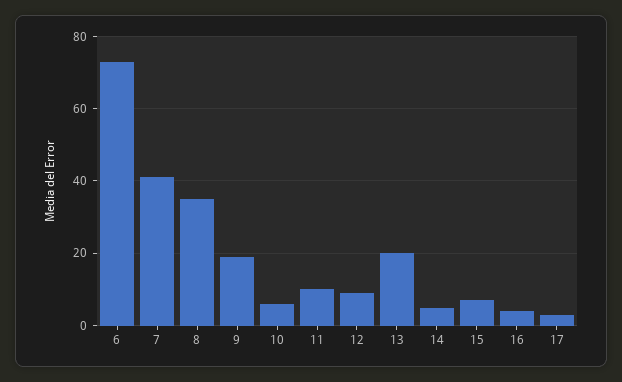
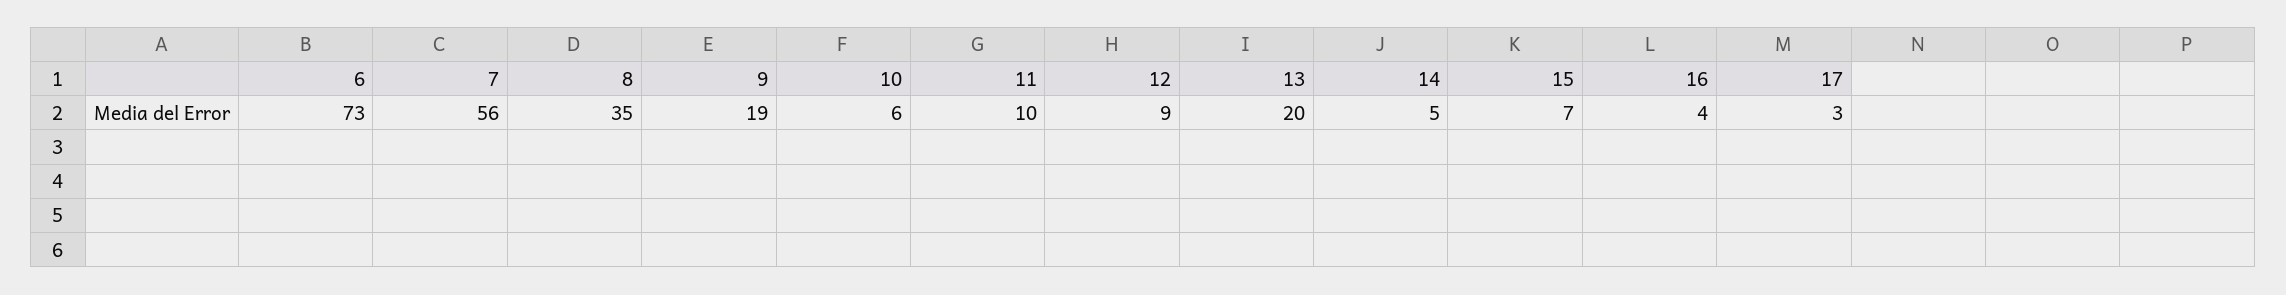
7: 40 -> 56

